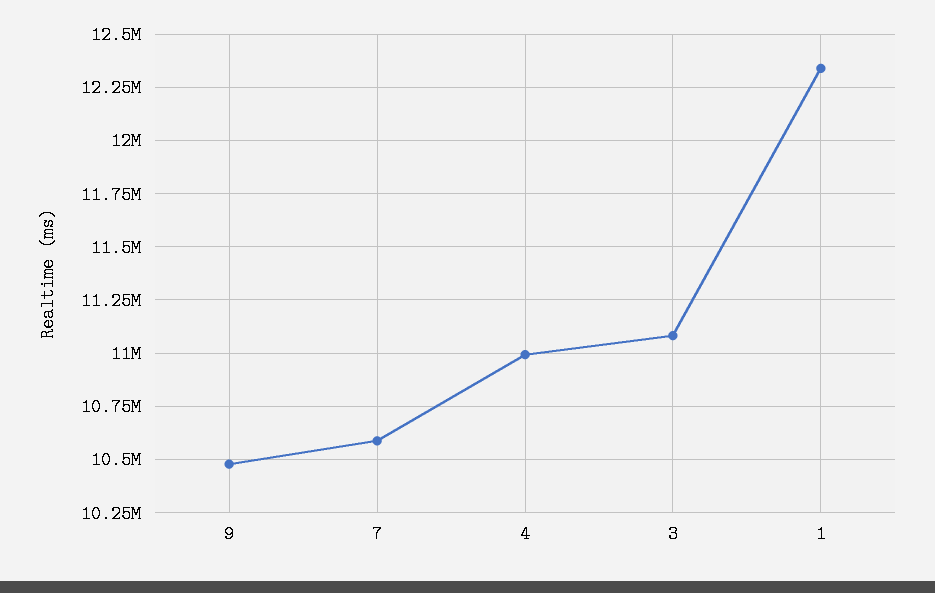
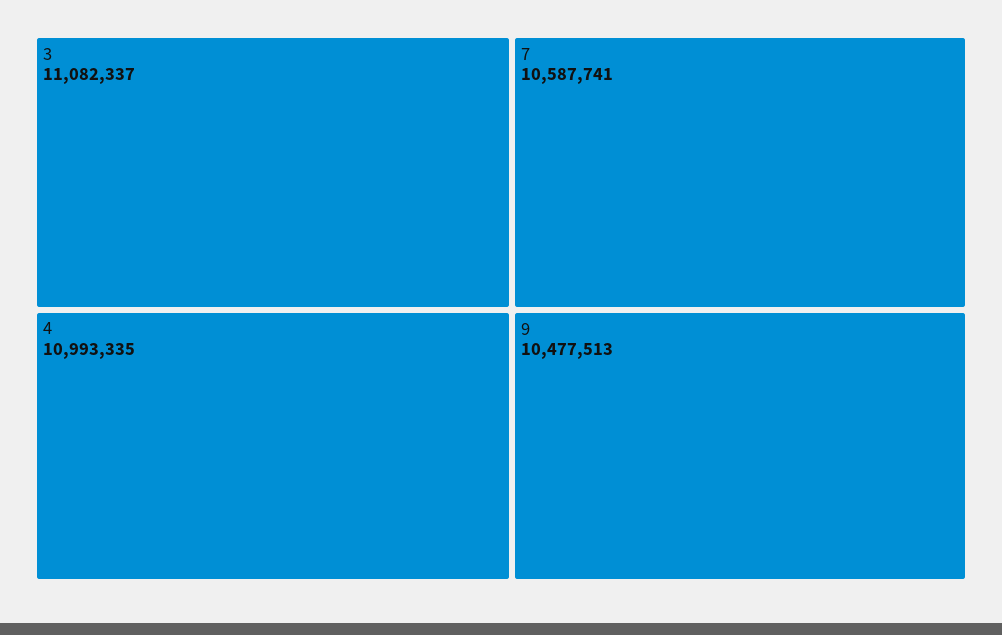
1: 12350000 -> none

